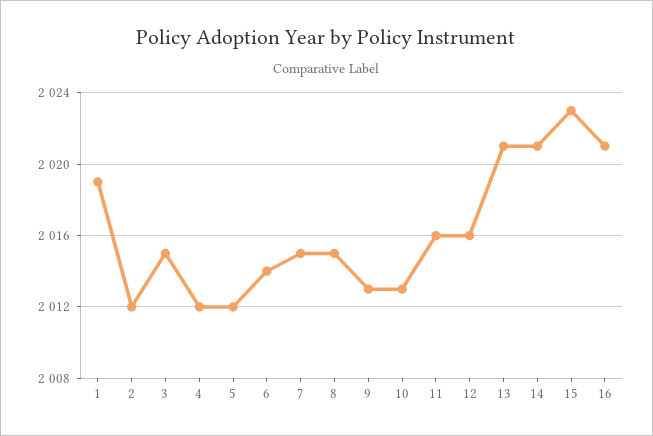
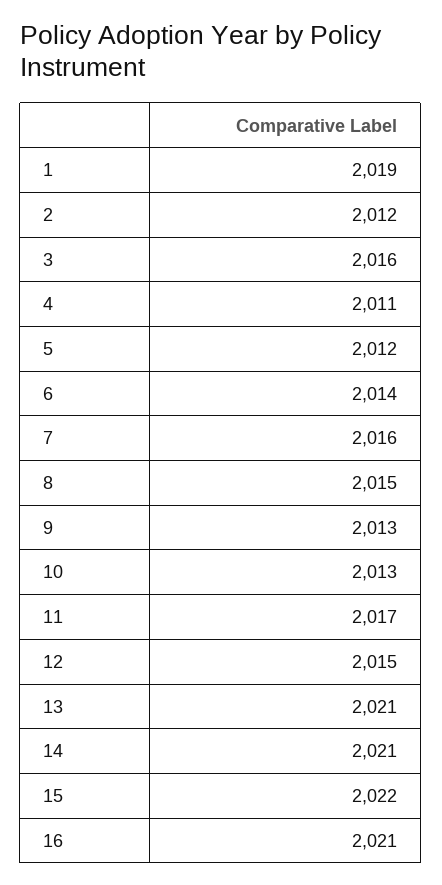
3: 2015 -> 2016
4: 2012 -> 2011
7: 2015 -> 2016
11: 2016 -> 2017
12: 2016 -> 2015
15: 2023 -> 2022

